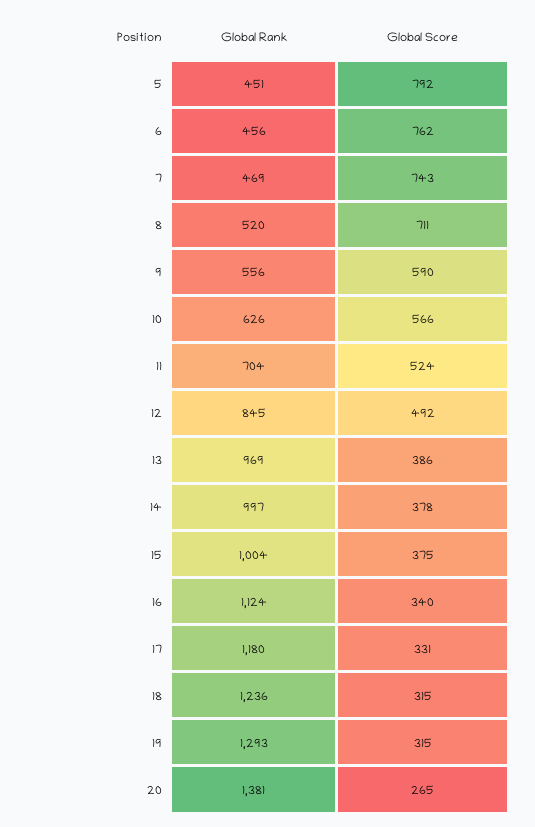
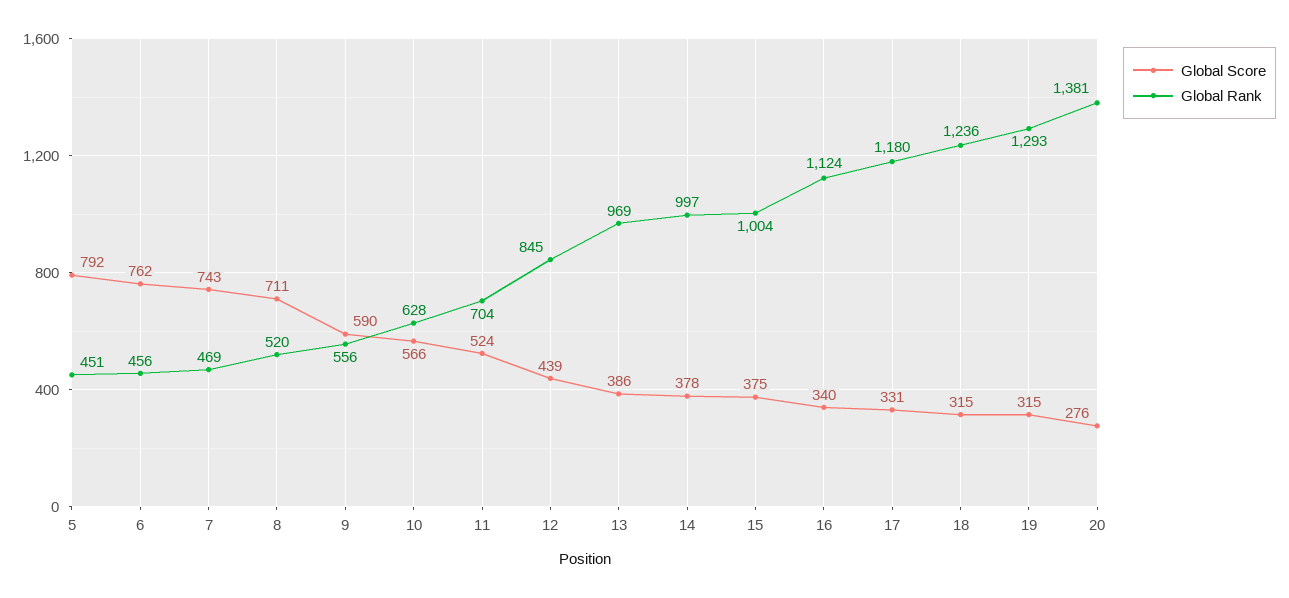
Global Rank, 10: 626 -> 628
Global Score, 12: 492 -> 439
Global Score, 20: 265 -> 276

